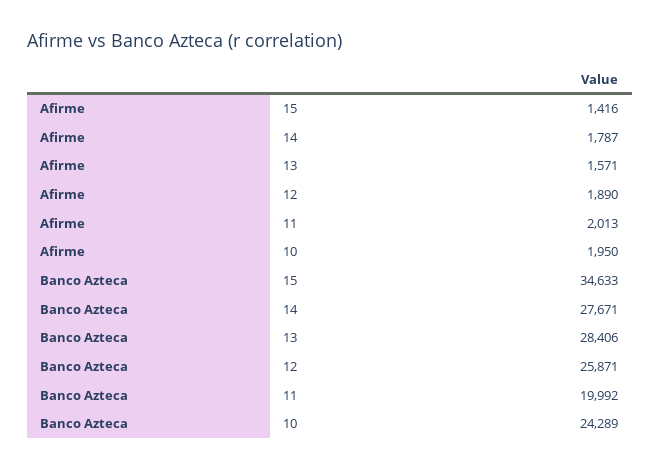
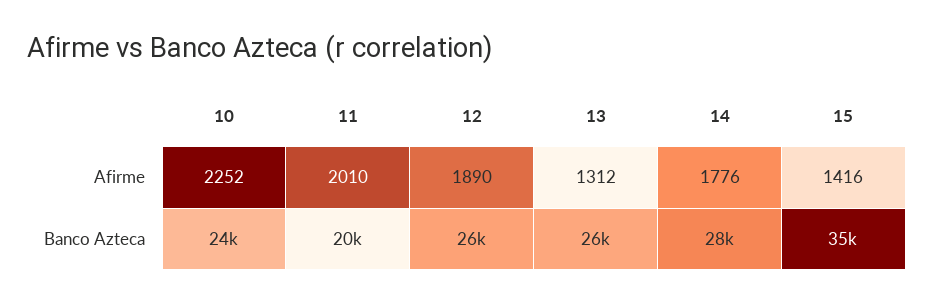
Afirme, 14: 1787 -> 1776
Afirme, 13: 1571 -> 1312
Afirme, 11: 2013 -> 2010
Afirme, 10: 1950 -> 2252
Banco Azteca, 13: 28406 -> 26000

